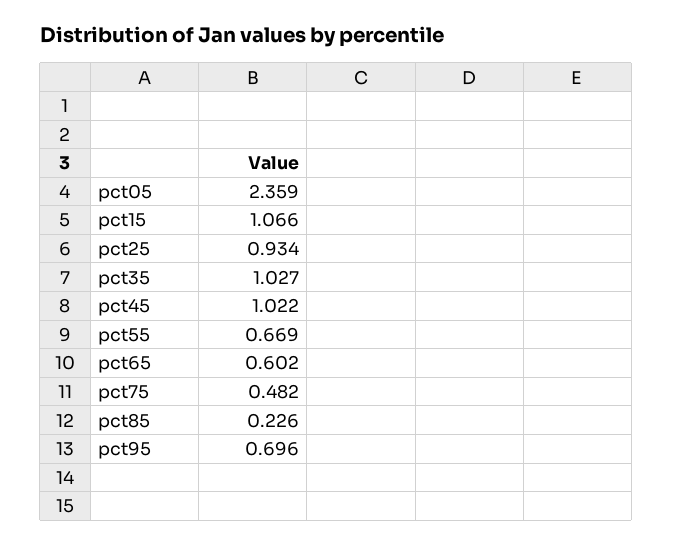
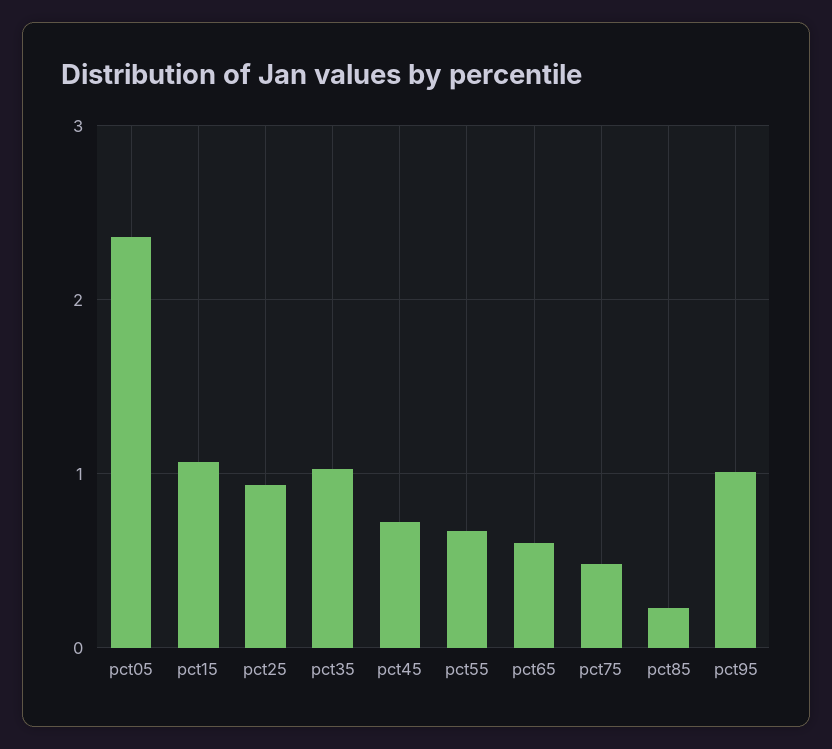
pct45: 1.022 -> 0.7
pct95: 0.696 -> 1

